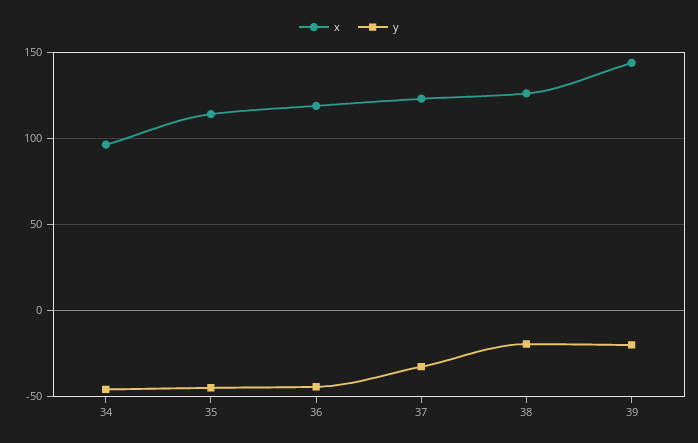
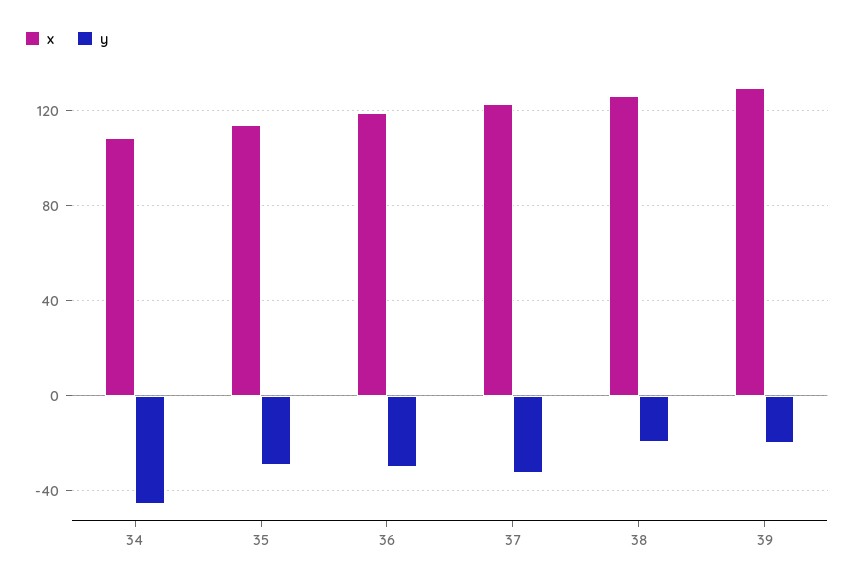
x, 34: 95 -> 110
y, 35: -45 -> -30
y, 36: -45 -> -30
x, 39: 145 -> 130

